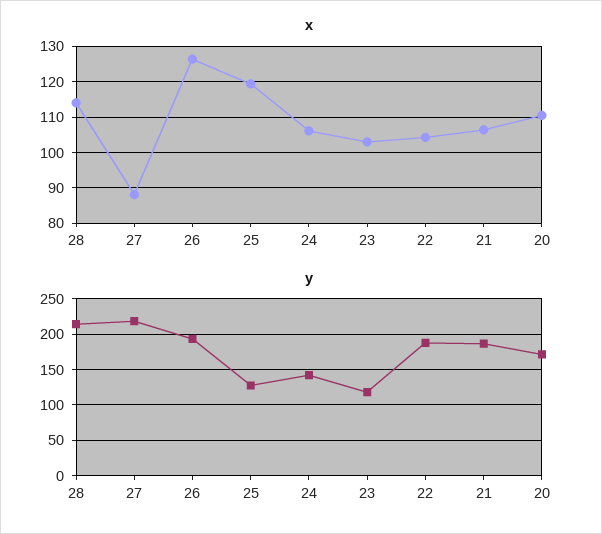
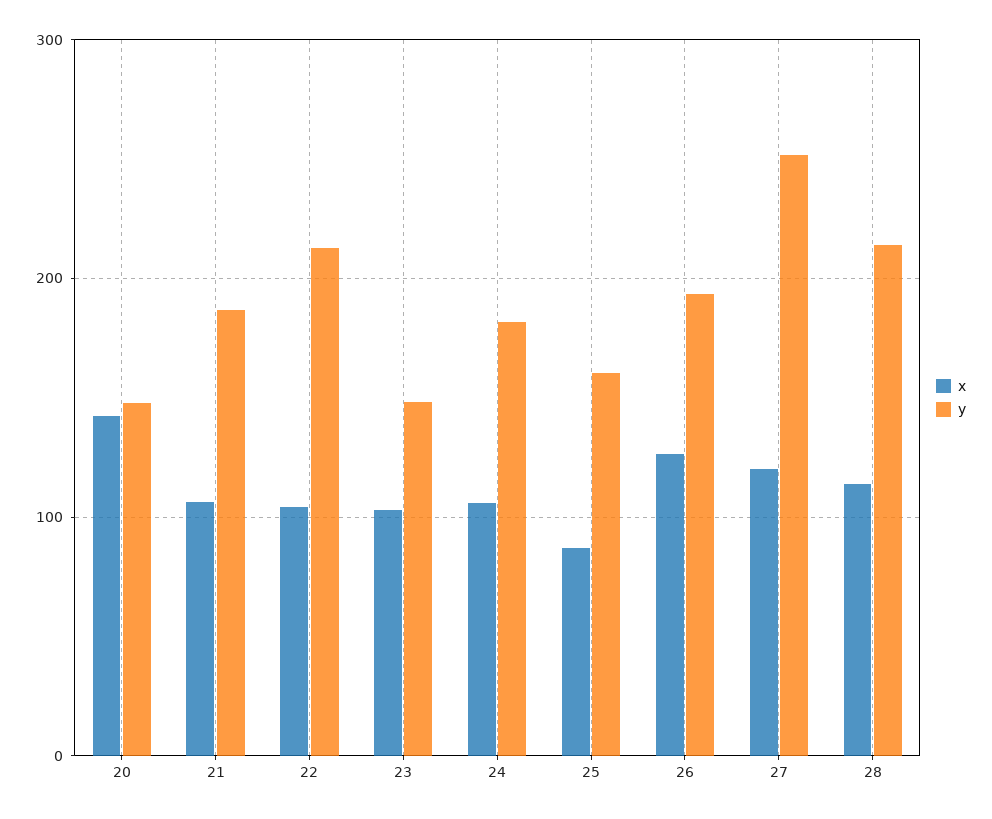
x, 27: 88 -> 120
x, 25: 120 -> 90
x, 20: 110 -> 140
y, 27: 220 -> 250
y, 25: 130 -> 160
y, 24: 140 -> 180
y, 23: 120 -> 150
y, 22: 190 -> 210
y, 20: 170 -> 150

